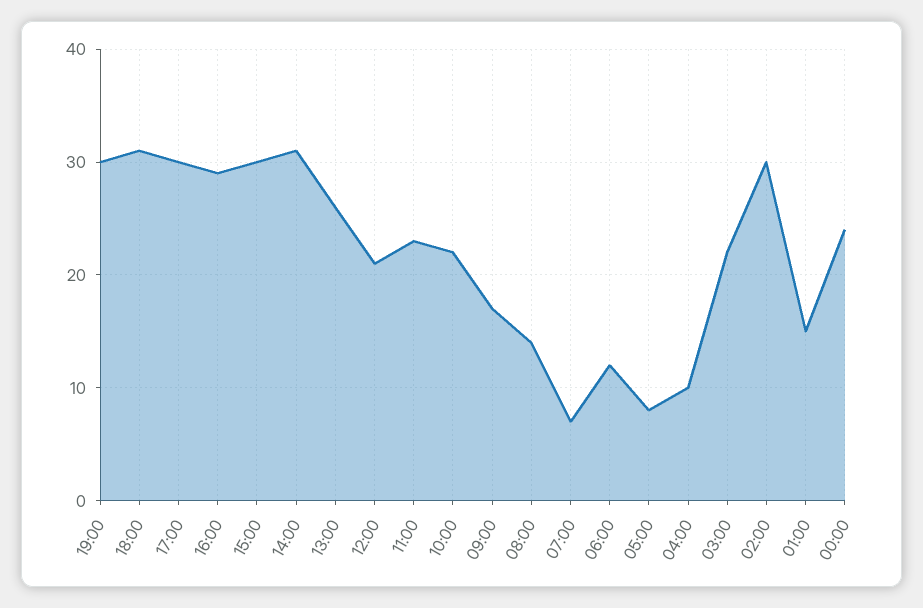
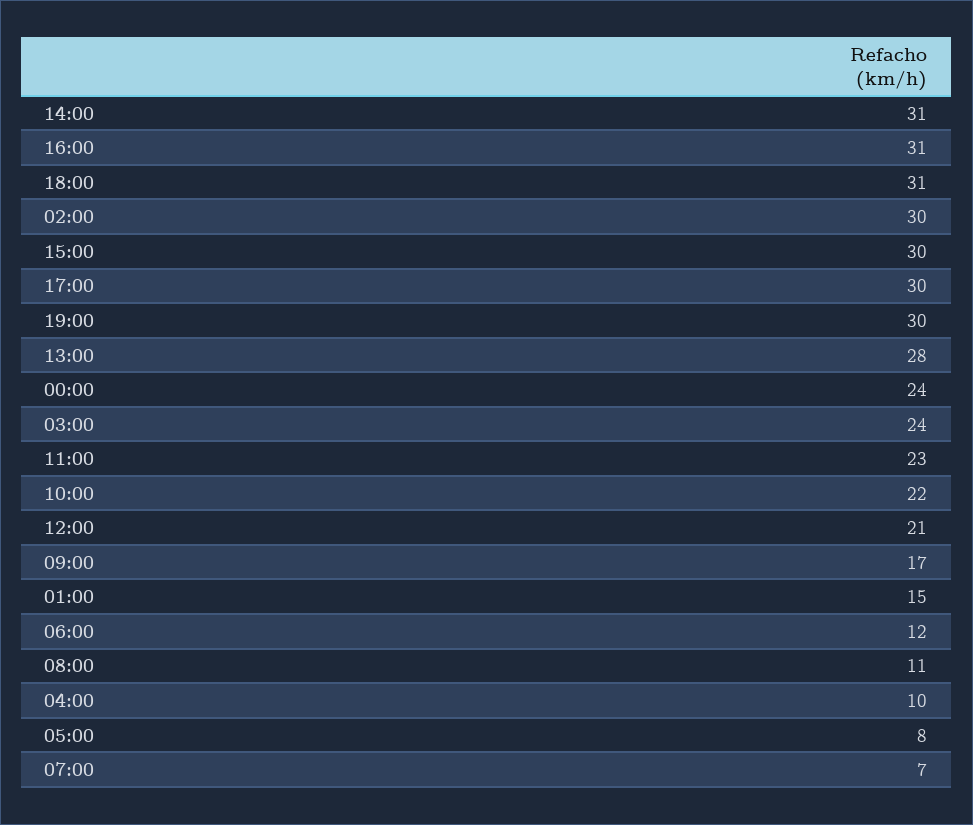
16:00: 29 -> 31
13:00: 26 -> 28
08:00: 14 -> 11
03:00: 22 -> 24

